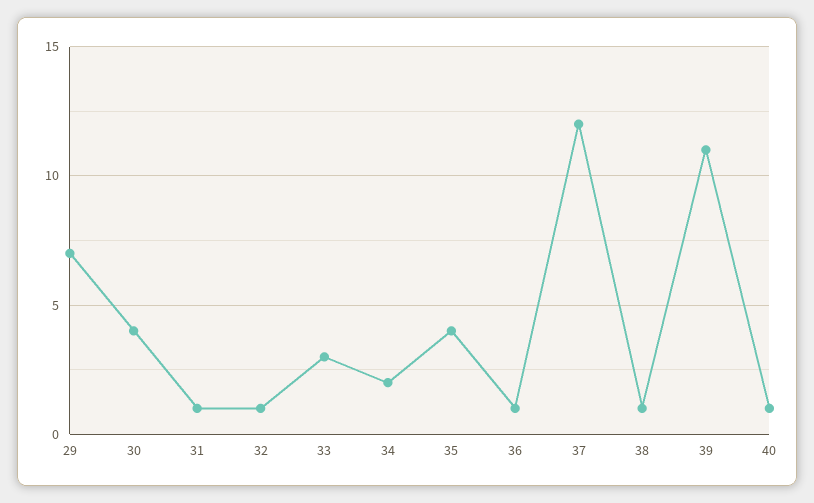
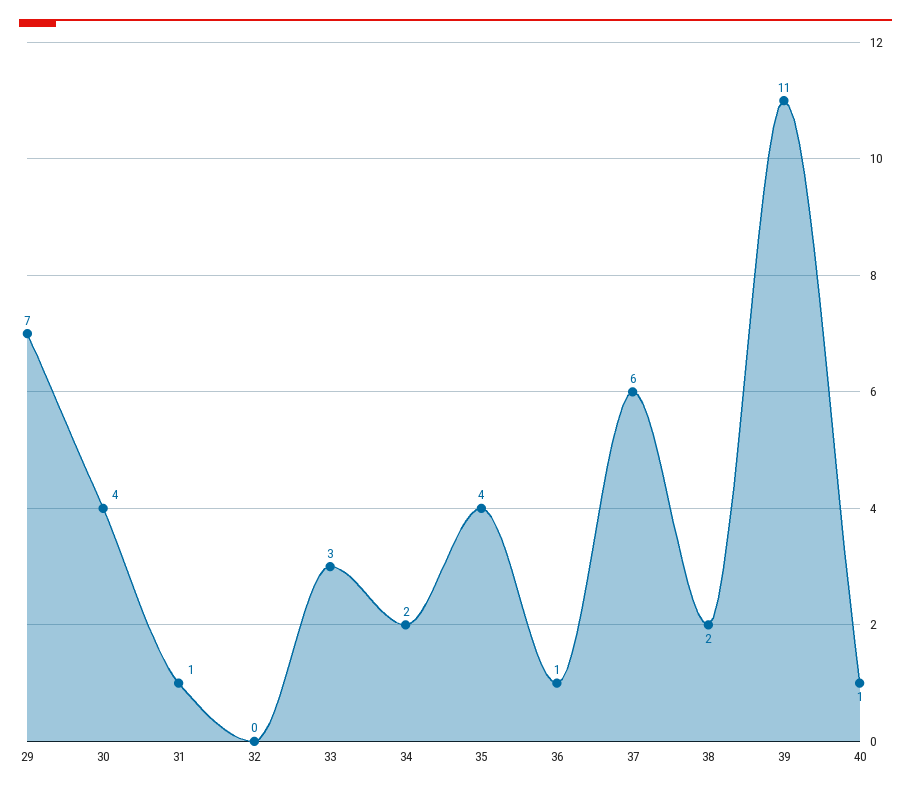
32: 1 -> 0
37: 12 -> 6
38: 1 -> 2

